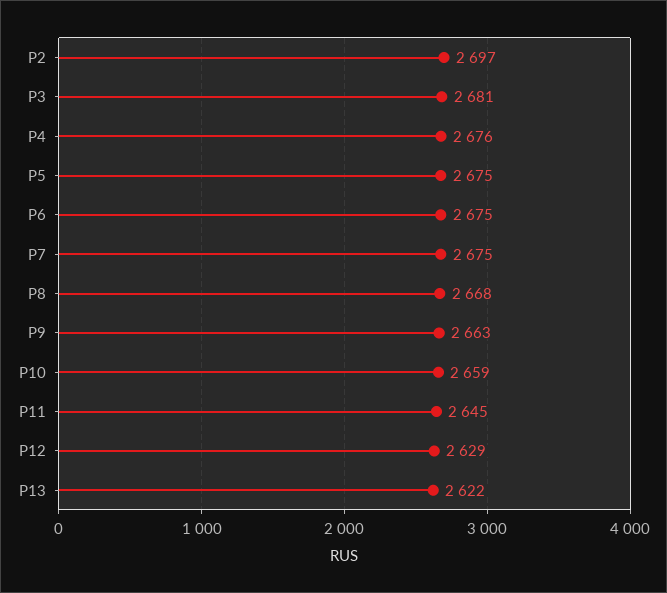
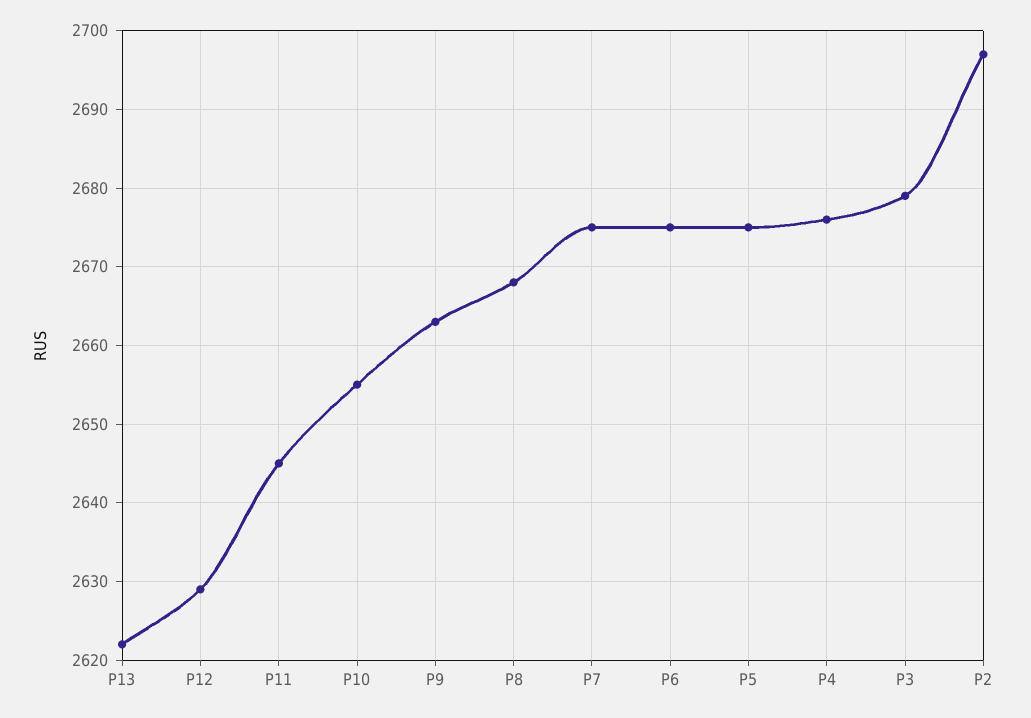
P3: 2681 -> 2679
P10: 2659 -> 2655

